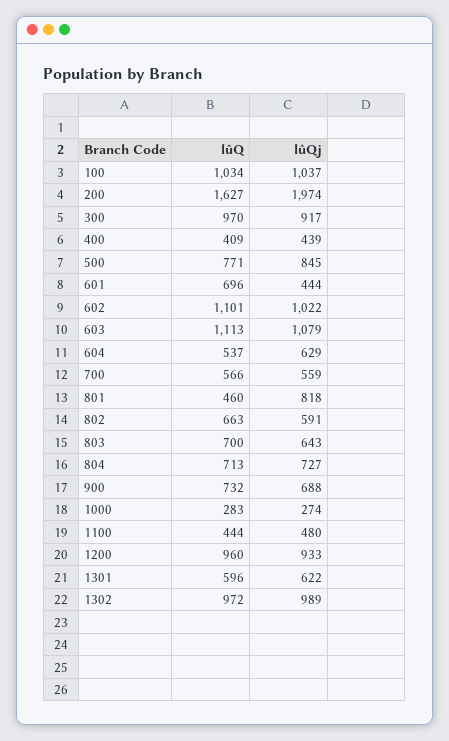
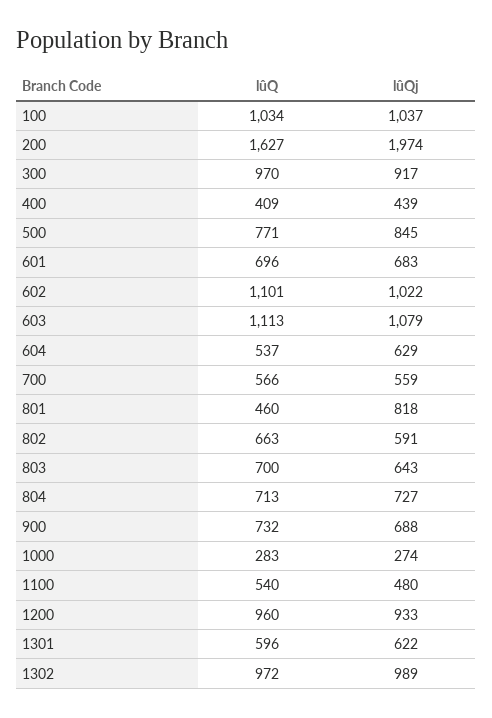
lûQj, 601: 444 -> 683
lûQ, 1100: 444 -> 540

